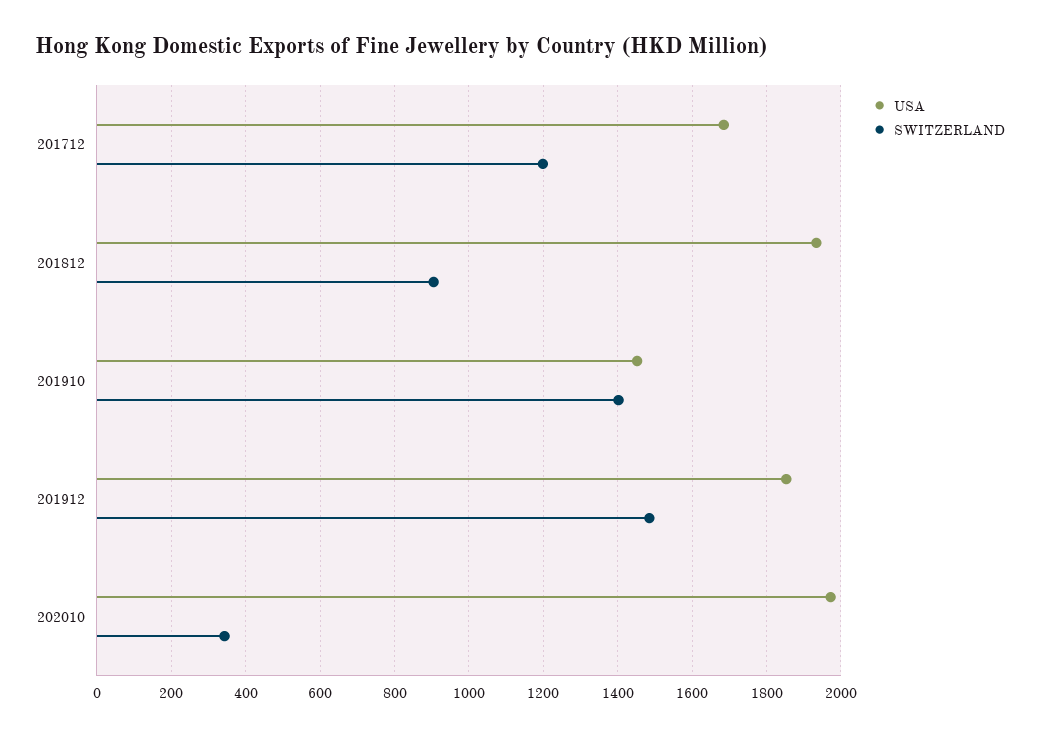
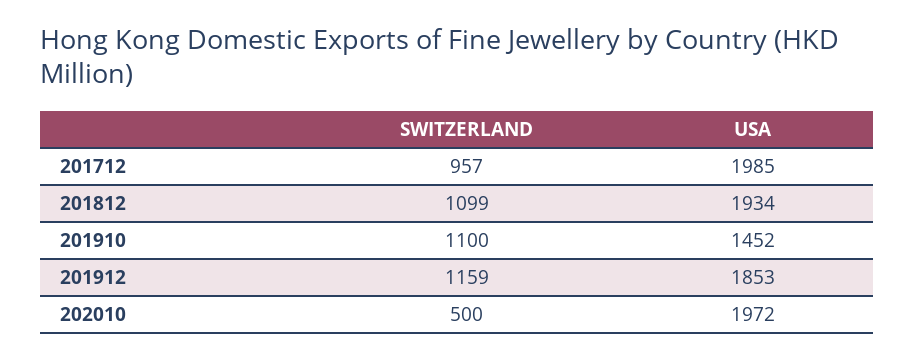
USA, 201712: 1680 -> 1985
SWITZERLAND, 201712: 1200 -> 957
SWITZERLAND, 201812: 900 -> 1099
SWITZERLAND, 201910: 1400 -> 1100
SWITZERLAND, 201912: 1480 -> 1159
SWITZERLAND, 202010: 340 -> 500

